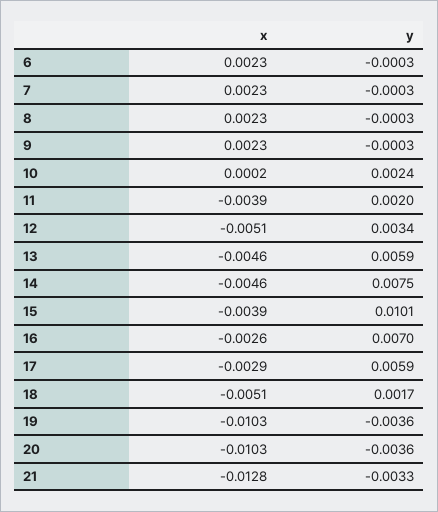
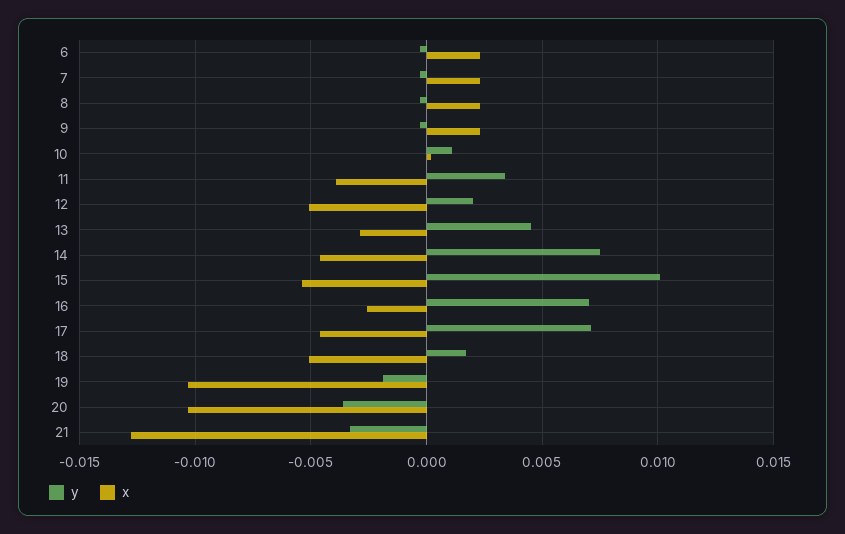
y, 10: 0.0024 -> 0.001
y, 11: 0.002 -> 0.0035
y, 12: 0.0034 -> 0.002
x, 13: -0.0046 -> -0.003
y, 13: 0.0059 -> 0.0045
x, 15: -0.0039 -> -0.0055
x, 17: -0.0029 -> -0.0045
y, 17: 0.0059 -> 0.007
y, 19: -0.0036 -> -0.002

